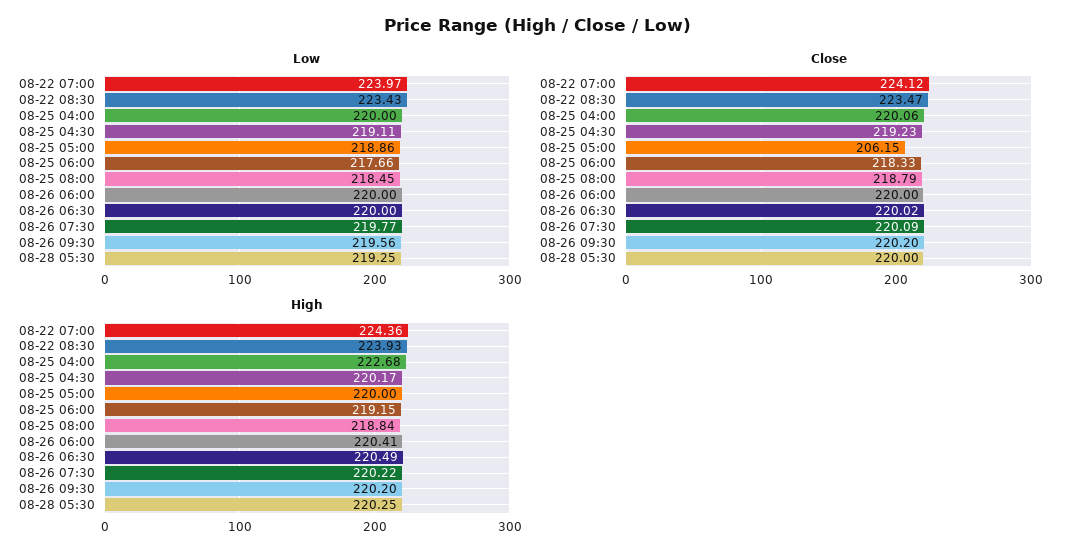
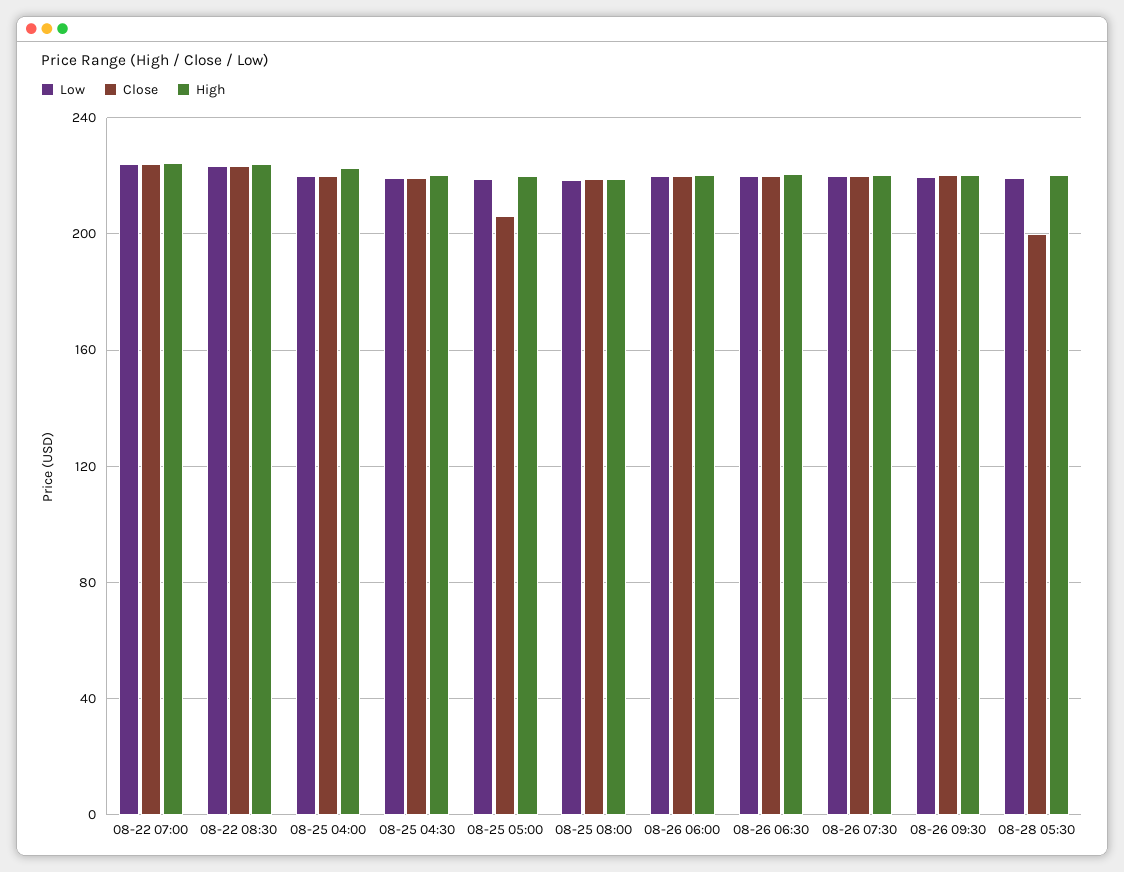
Low, 08-25 06:00: 217.66 -> none
Close, 08-25 06:00: 218.33 -> none
Close, 08-28 05:30: 220 -> 200
High, 08-25 06:00: 219.15 -> none

